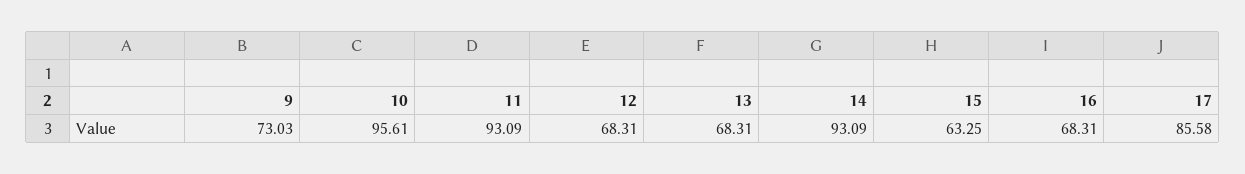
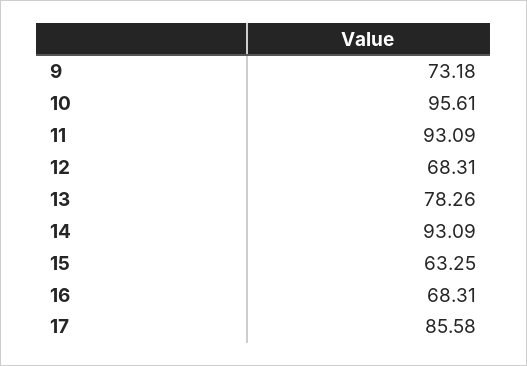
9: 73.03 -> 73.18
13: 68.31 -> 78.26

